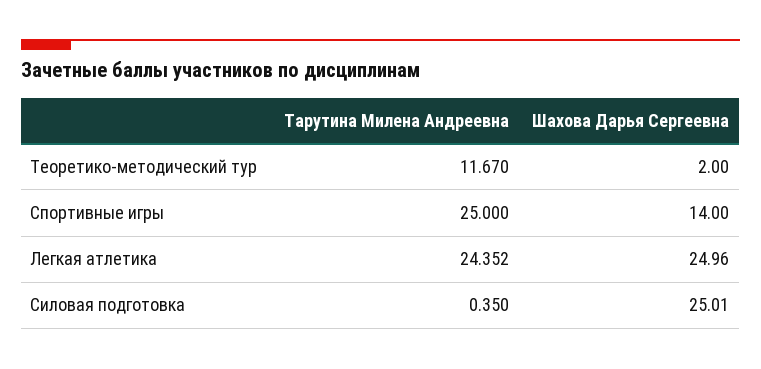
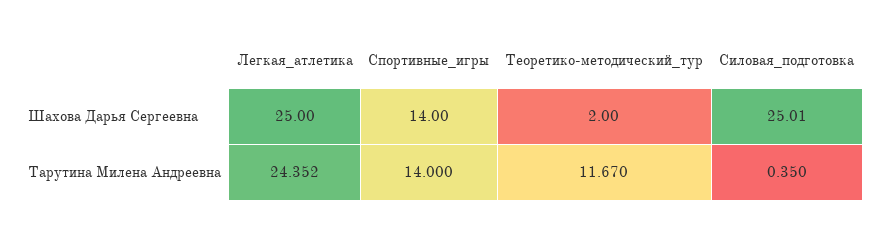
Тарутина Милена Андреевна, Спортивные игры: 25 -> 14
Шахова Дарья Сергеевна, Легкая атлетика: 24.96 -> 25

